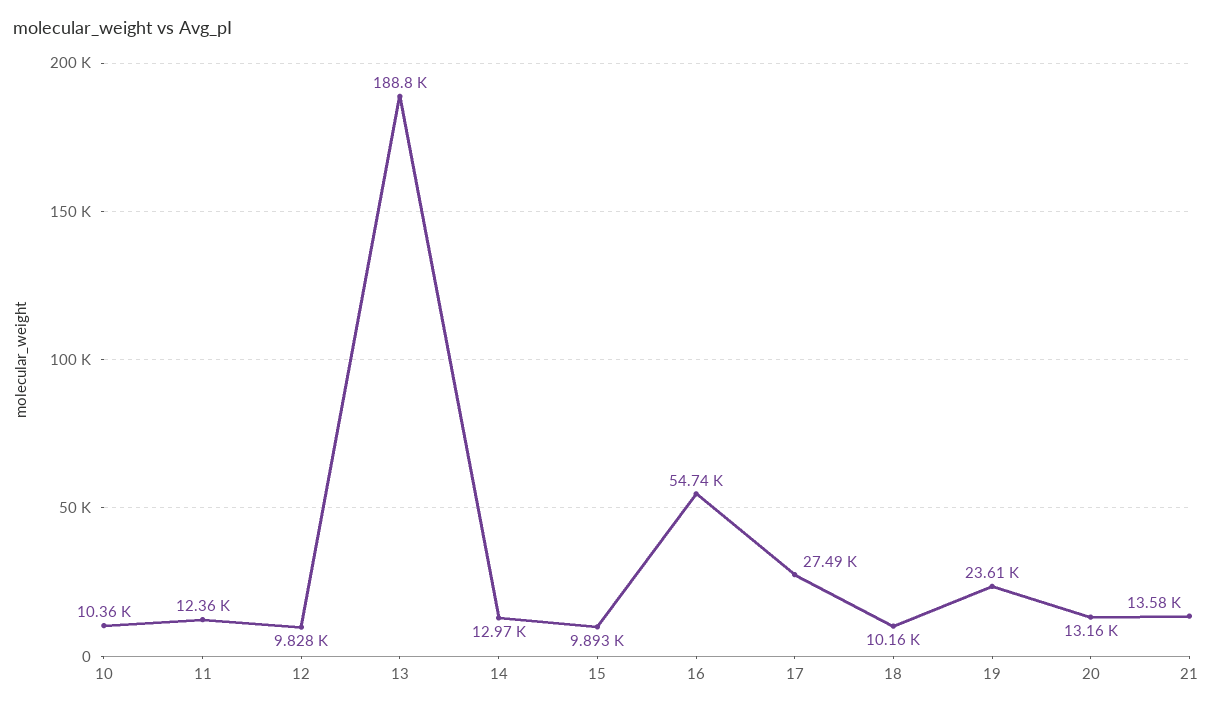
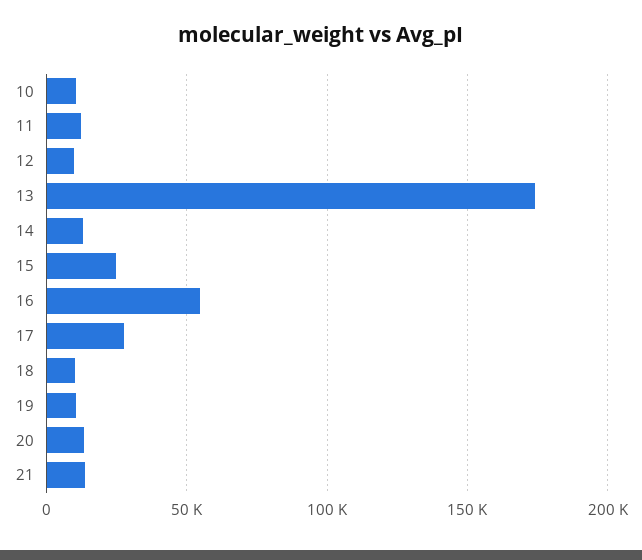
13: 188800 -> 175000
15: 9893 -> 25000
19: 23610 -> 10000

